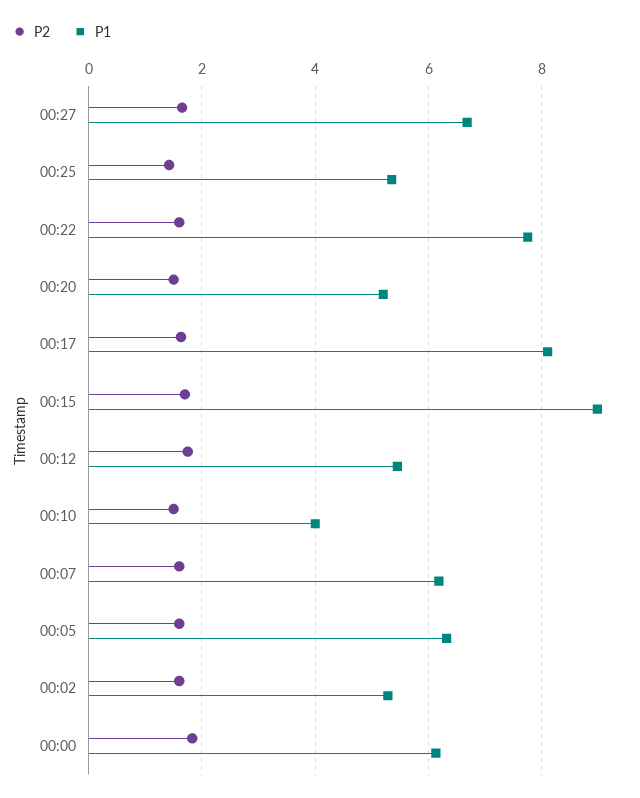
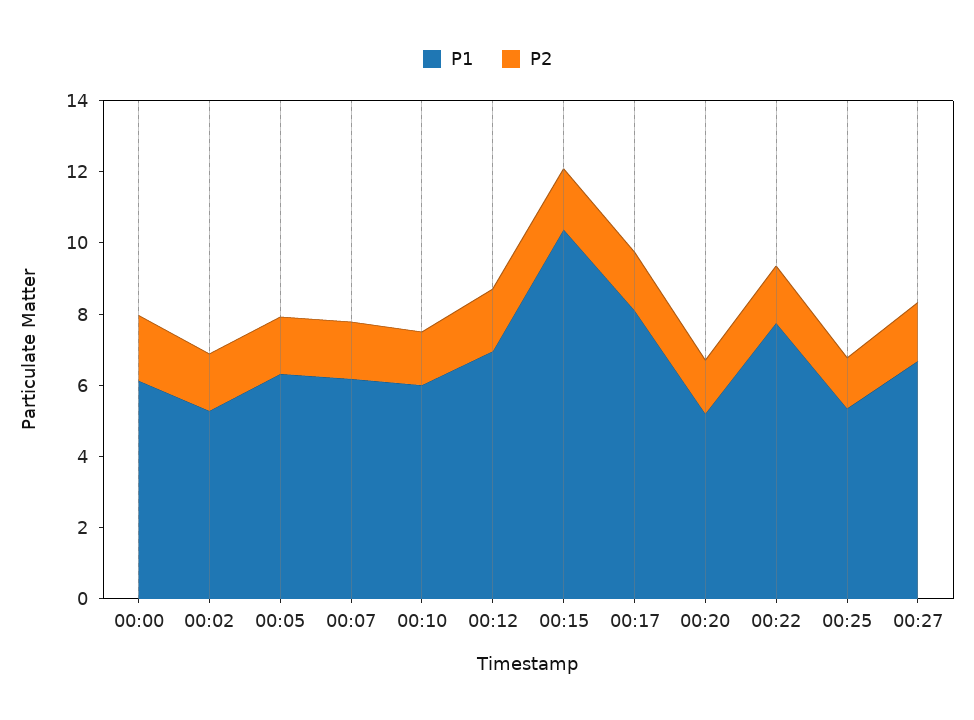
P1, 00:15: 9 -> 10.5
P1, 00:12: 5.4 -> 7
P1, 00:10: 4 -> 6

